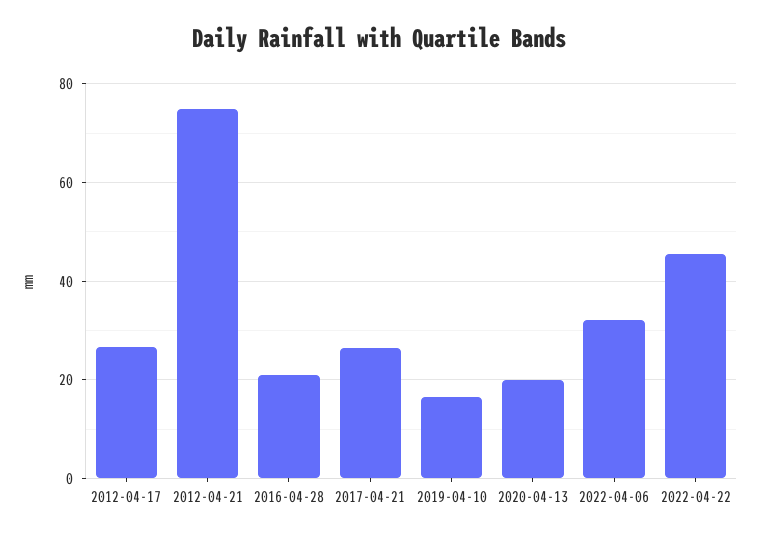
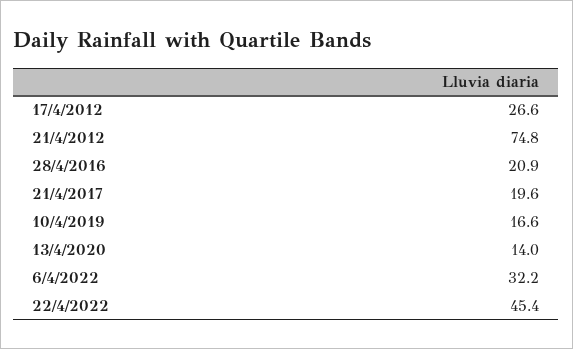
2017-04-21: 26 -> 19.6
2020-04-13: 20 -> 14

